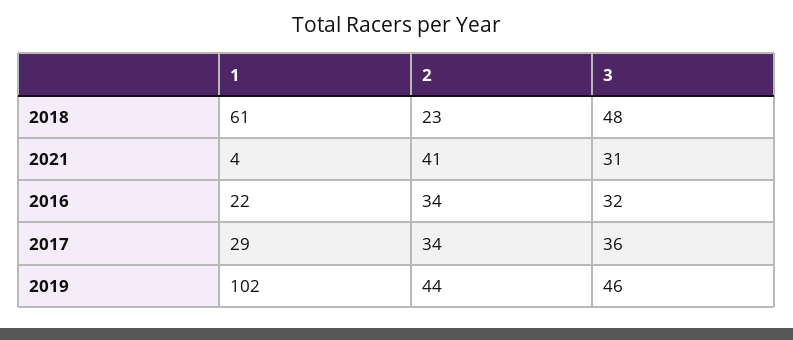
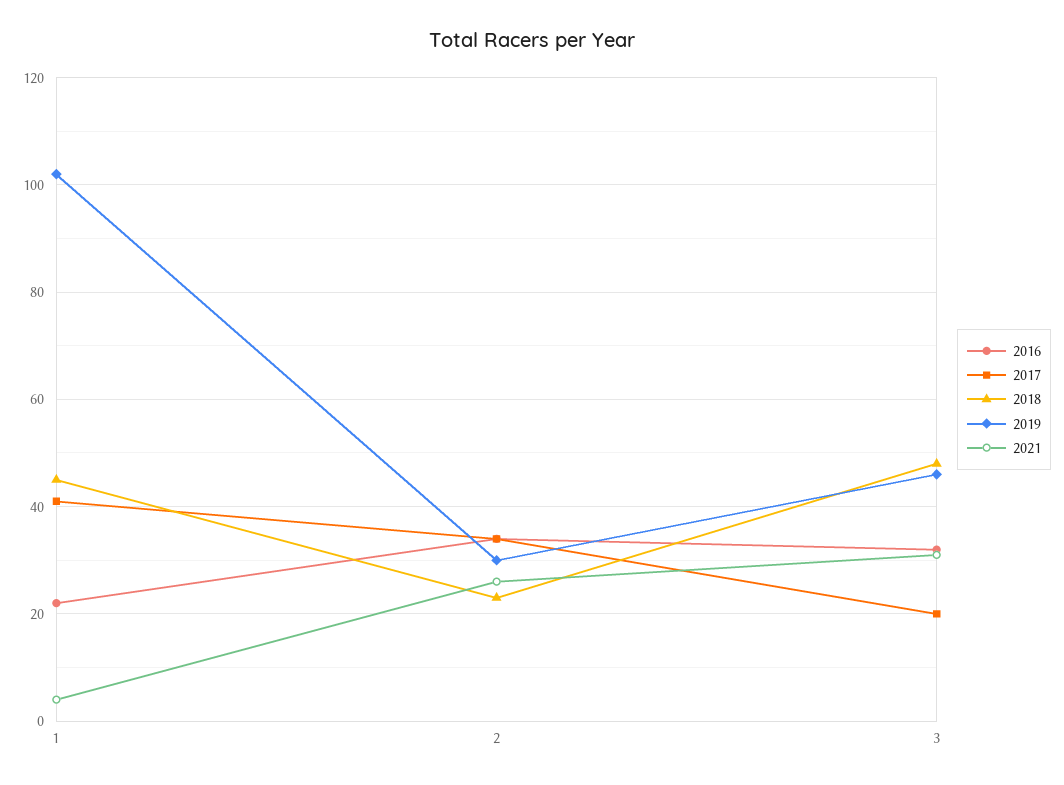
2018, 1: 61 -> 45
2021, 2: 41 -> 25
2017, 1: 29 -> 40
2017, 3: 36 -> 20
2019, 2: 44 -> 30

